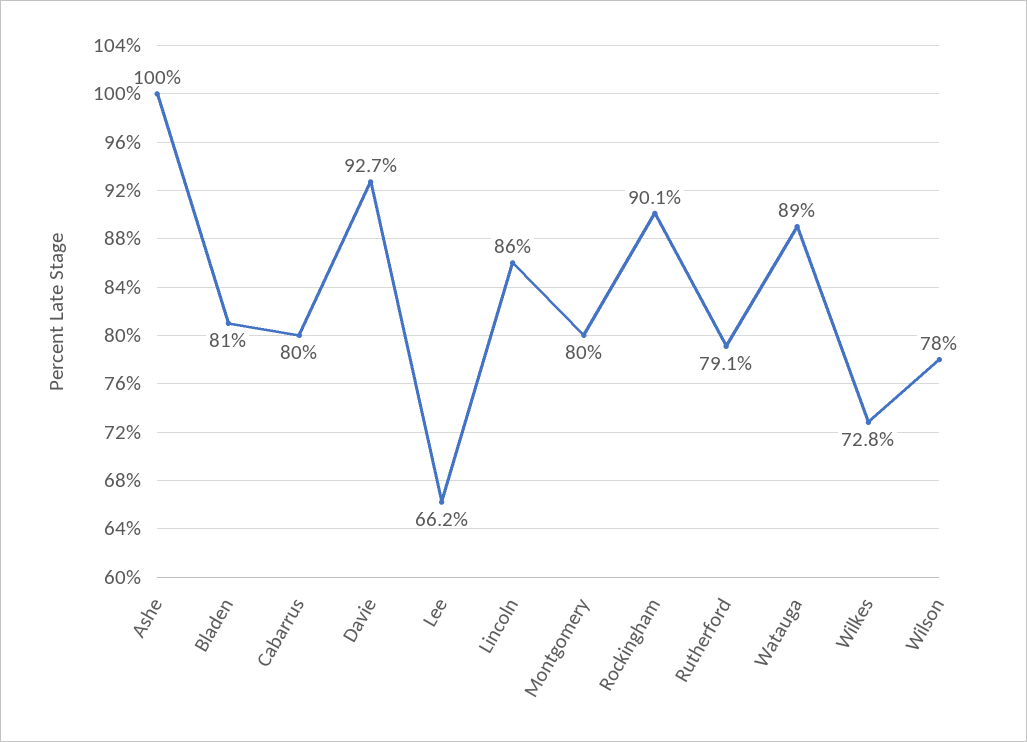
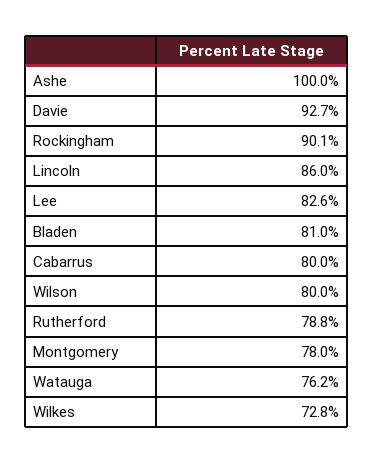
Lee: 66.2 -> 82.6
Montgomery: 80 -> 78
Rutherford: 79.1 -> 78.8
Watauga: 89 -> 76.2
Wilson: 78 -> 80

